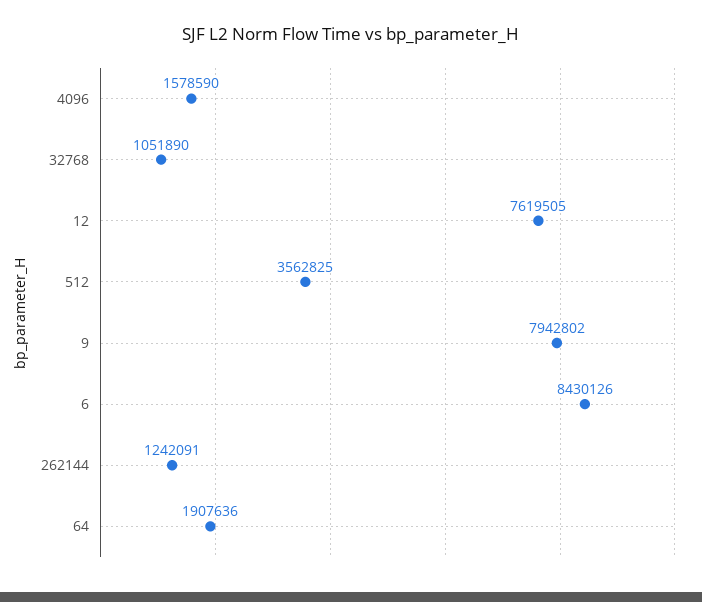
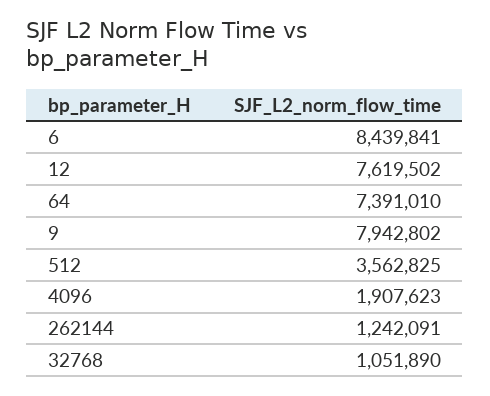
4096: 1578590 -> 1907623
12: 7619505 -> 7619502
6: 8430126 -> 8439841
64: 1907636 -> 7391010

